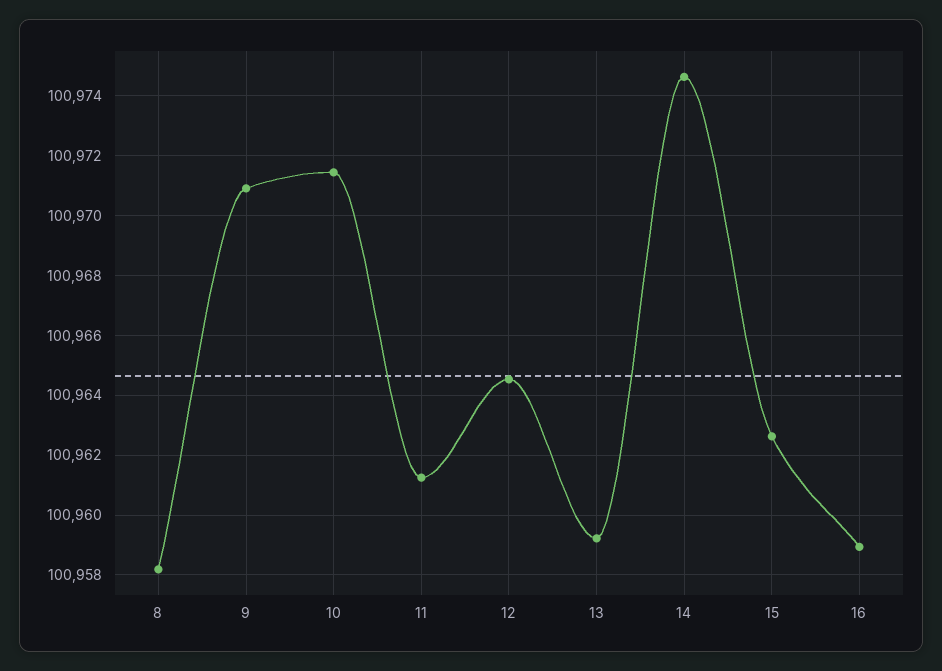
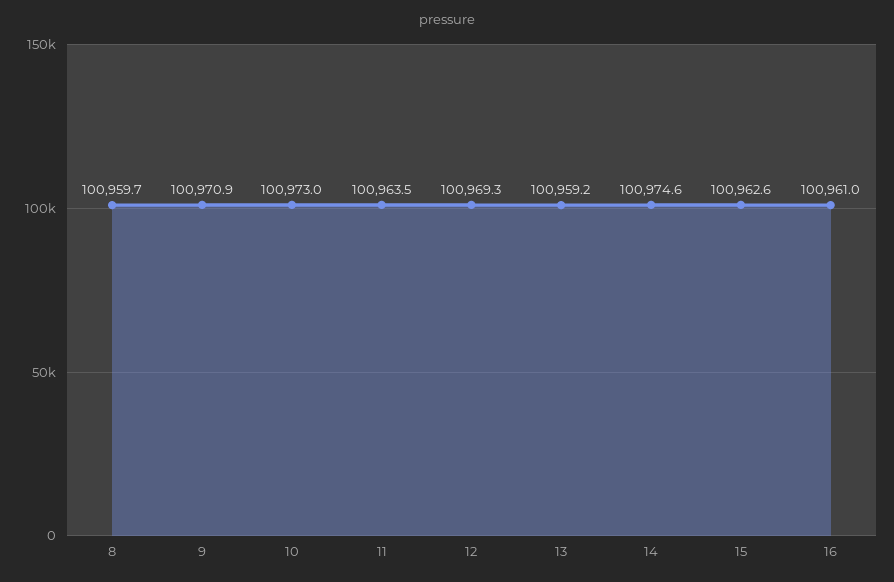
8: 100958.25 -> 100959.7
10: 100971.5 -> 100973
11: 100961.25 -> 100963.5
12: 100964.5 -> 100969.3
16: 100959 -> 100961

